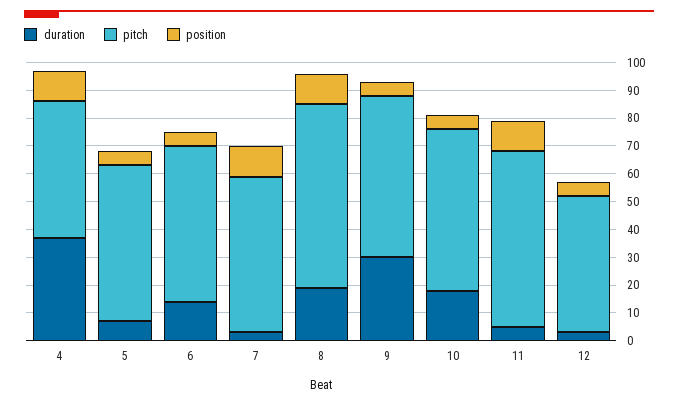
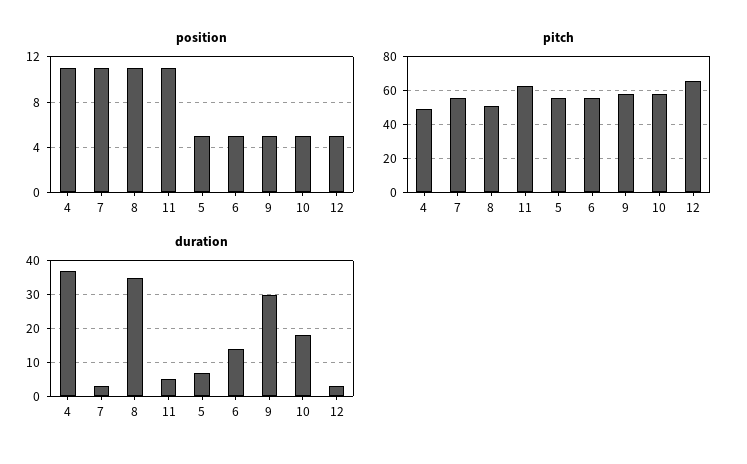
duration, 8: 20 -> 35
pitch, 8: 65 -> 50
pitch, 12: 50 -> 65

